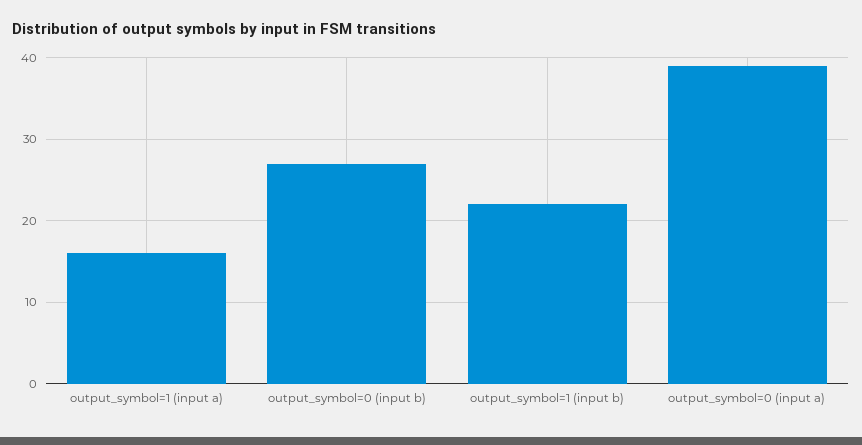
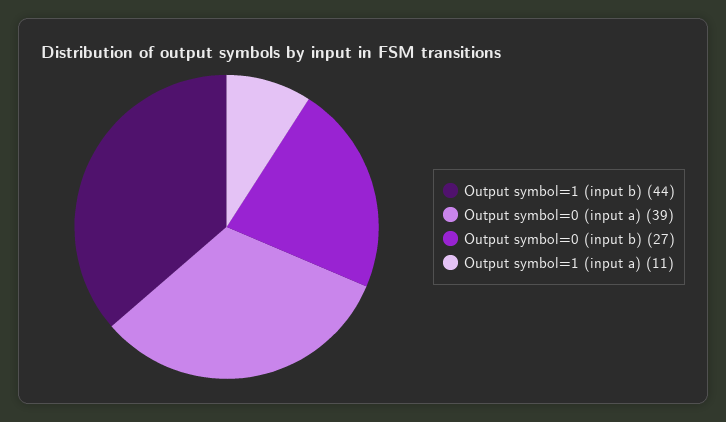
output_symbol=1 (input a): 16 -> 11
output_symbol=1 (input b): 22 -> 44

